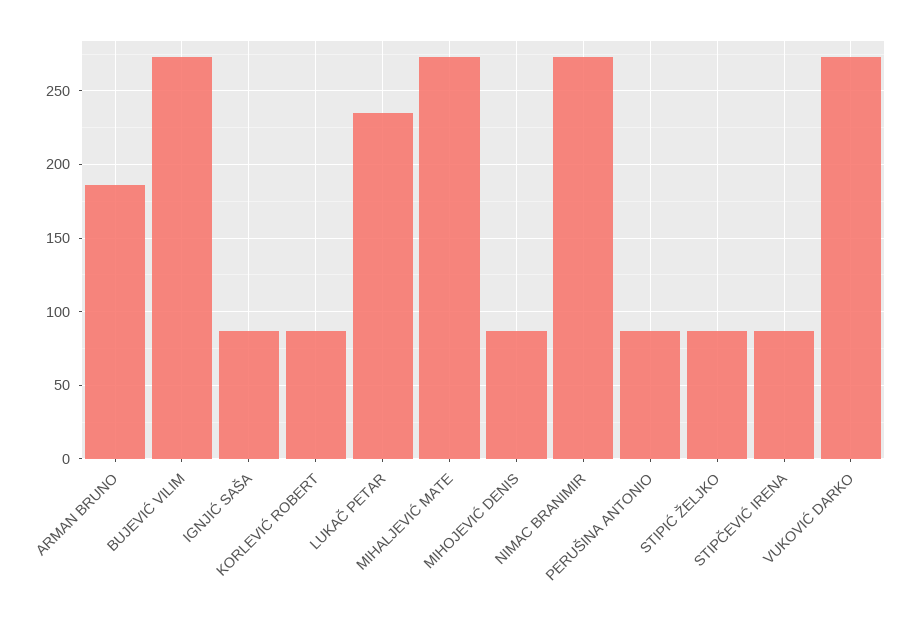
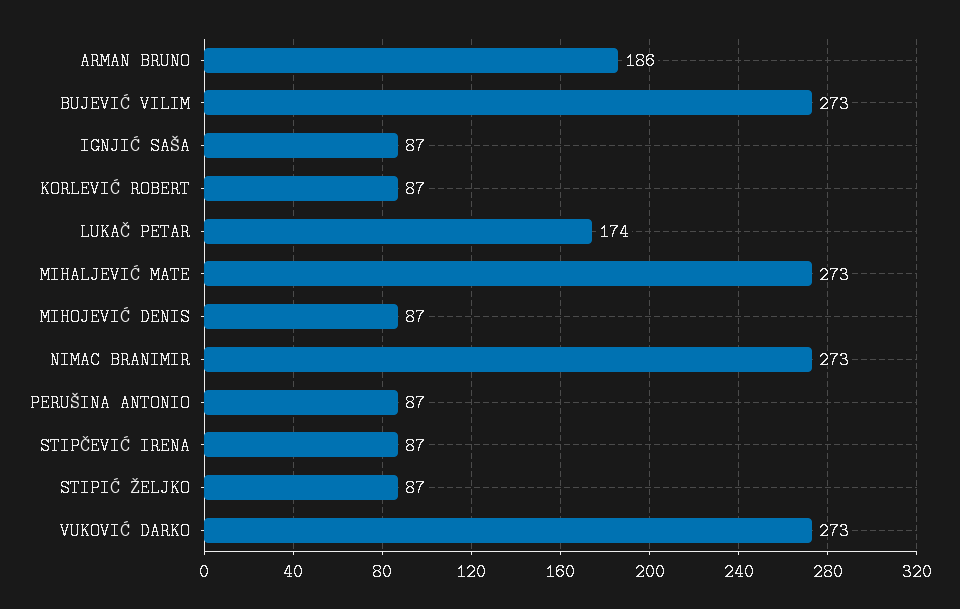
LUKAČ PETAR: 235 -> 174

